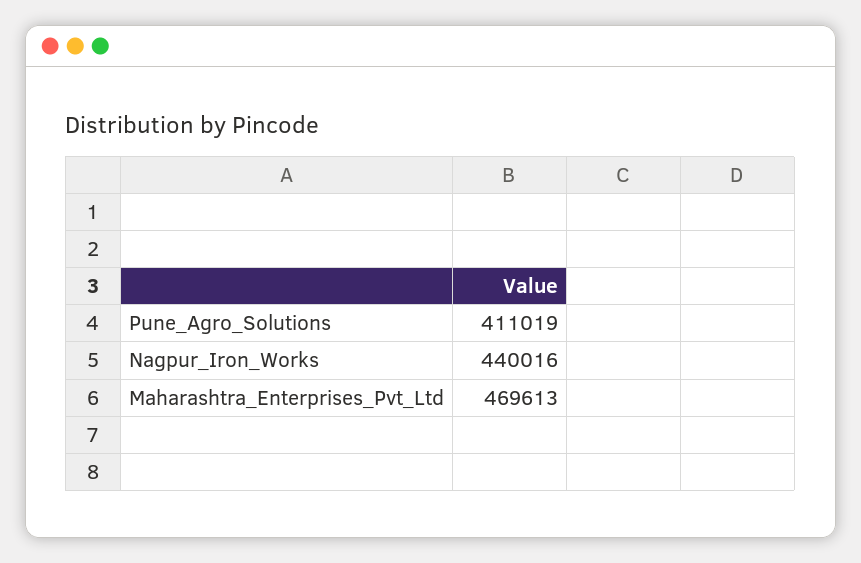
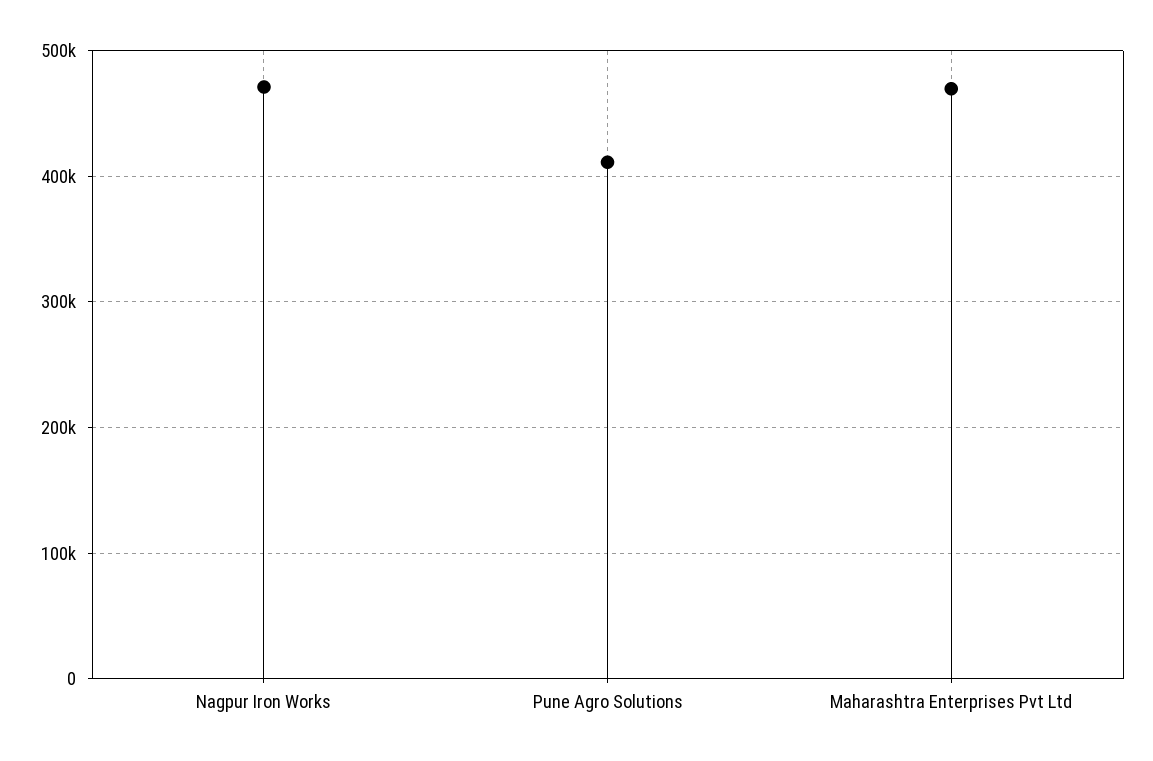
Nagpur_Iron_Works: 440016 -> 470000

